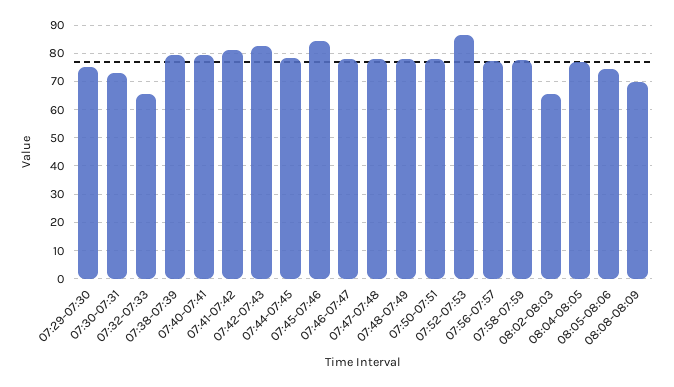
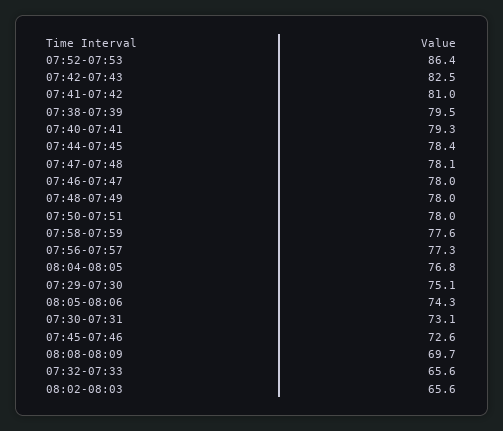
07:45-07:46: 85 -> 72.6

